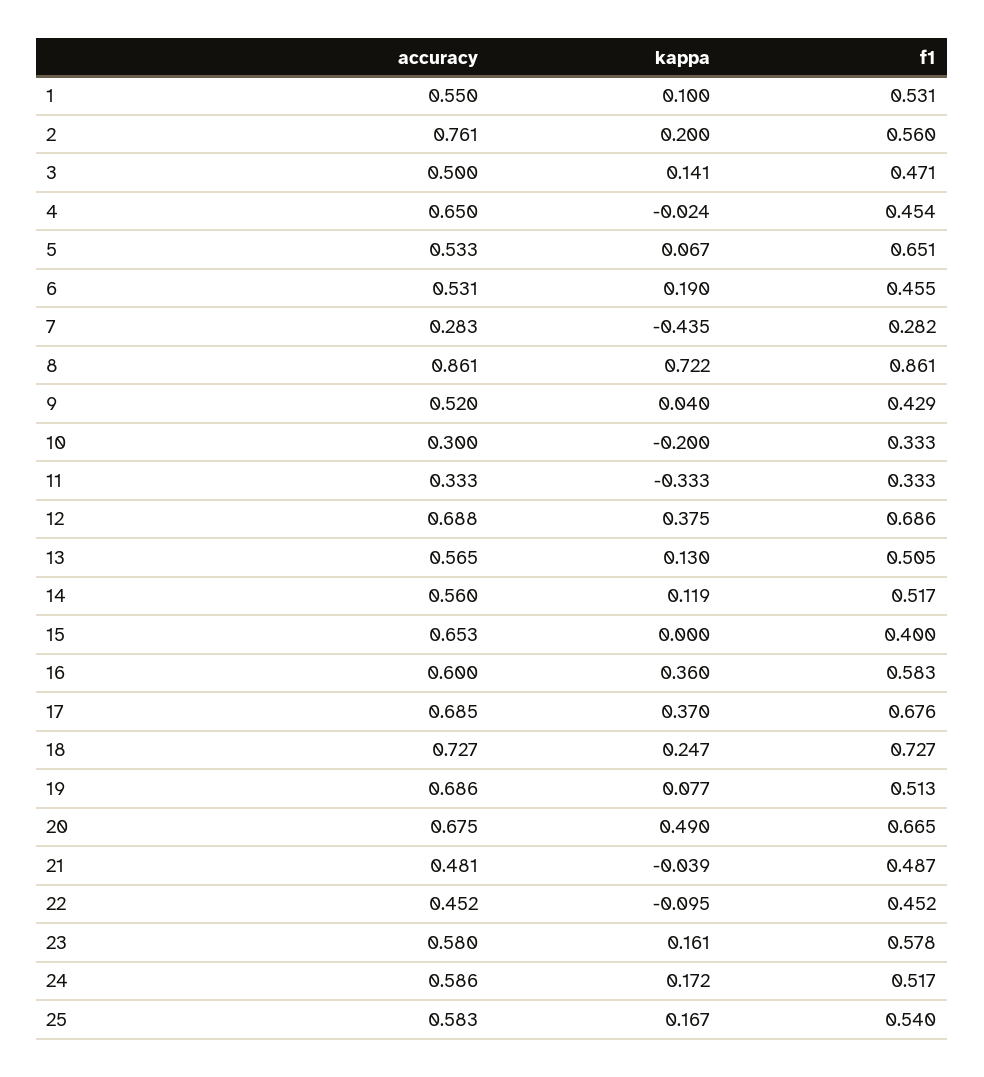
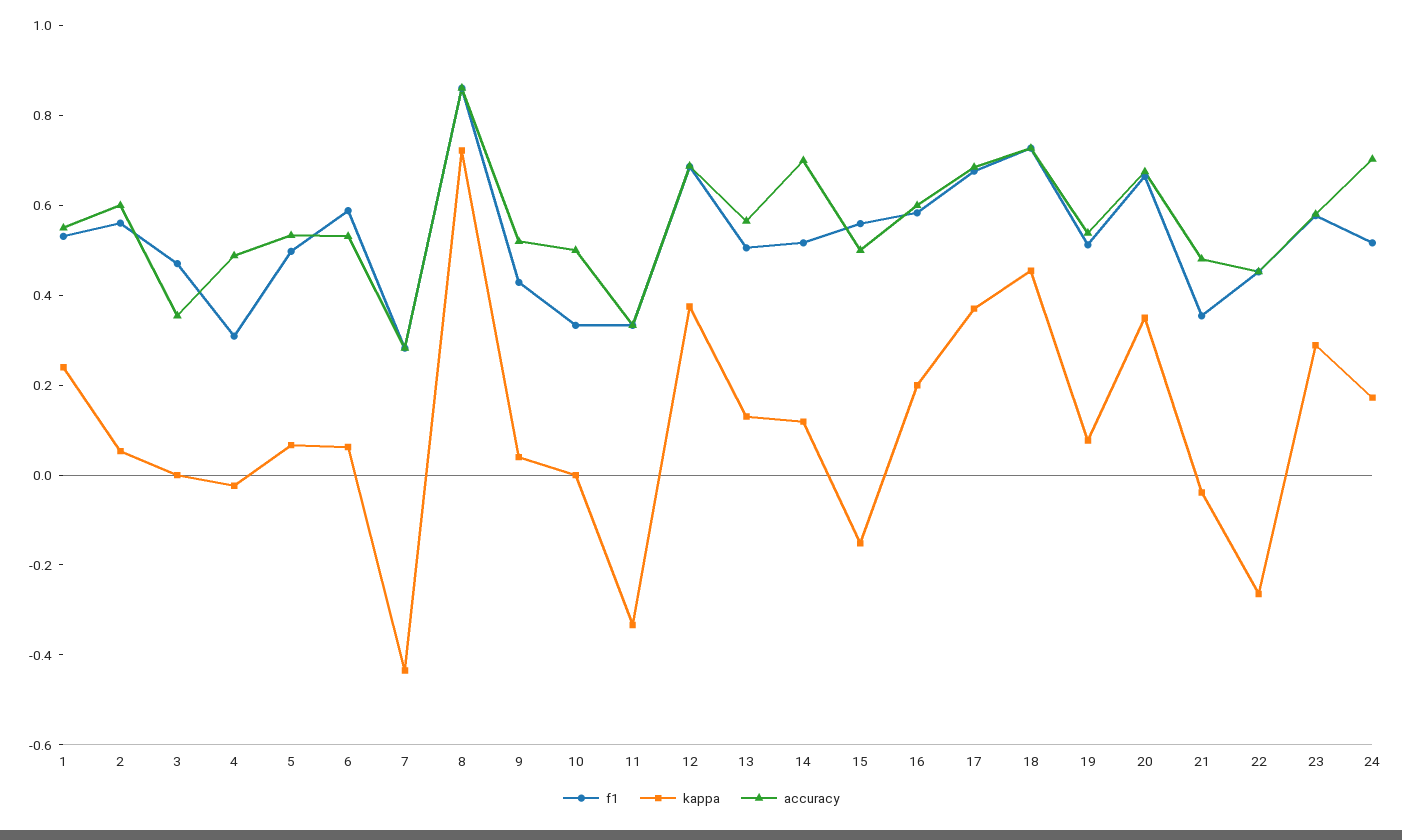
kappa, 1: 0.1 -> 0.25
accuracy, 2: 0.761 -> 0.6
kappa, 2: 0.2 -> 0.05
accuracy, 3: 0.5 -> 0.35
kappa, 3: 0.141 -> 0
accuracy, 4: 0.65 -> 0.5
f1, 4: 0.454 -> 0.3
f1, 5: 0.651 -> 0.5
kappa, 6: 0.19 -> 0.05
f1, 6: 0.455 -> 0.6
accuracy, 10: 0.3 -> 0.5
kappa, 10: -0.2 -> 0
accuracy, 14: 0.56 -> 0.7
accuracy, 15: 0.653 -> 0.5
kappa, 15: 0 -> -0.15
f1, 15: 0.4 -> 0.55
kappa, 16: 0.36 -> 0.2
kappa, 18: 0.247 -> 0.45
accuracy, 19: 0.686 -> 0.55
kappa, 20: 0.49 -> 0.35
f1, 21: 0.487 -> 0.35
kappa, 22: -0.095 -> -0.25
kappa, 23: 0.161 -> 0.3
accuracy, 24: 0.586 -> 0.7
accuracy, 25: 0.583 -> none
kappa, 25: 0.167 -> none
f1, 25: 0.54 -> none

